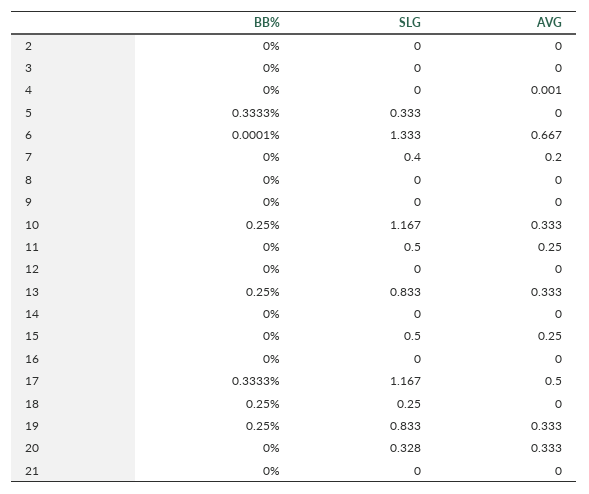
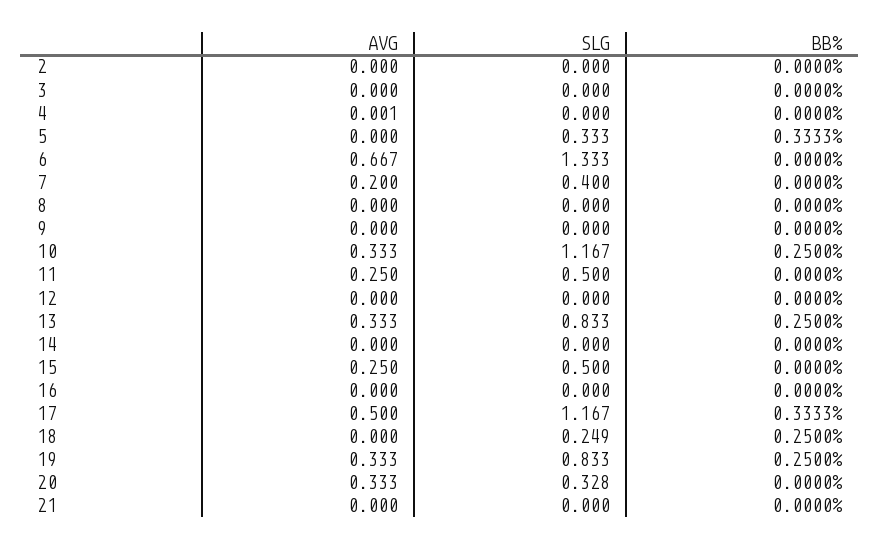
BB%, 6: 0.0001 -> 0
SLG, 18: 0.25 -> 0.249

